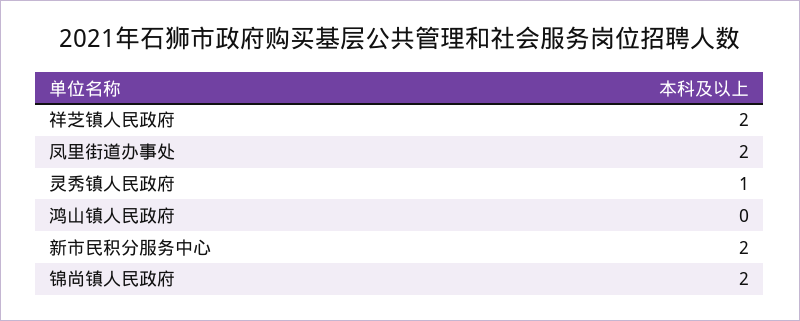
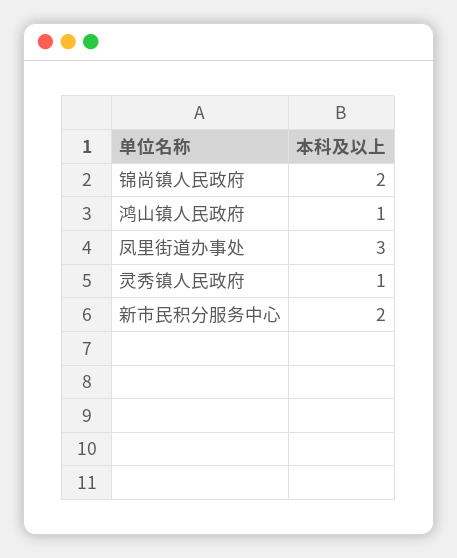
祥芝镇人民政府: 2 -> none
凤里街道办事处: 2 -> 3
鸿山镇人民政府: 0 -> 1

